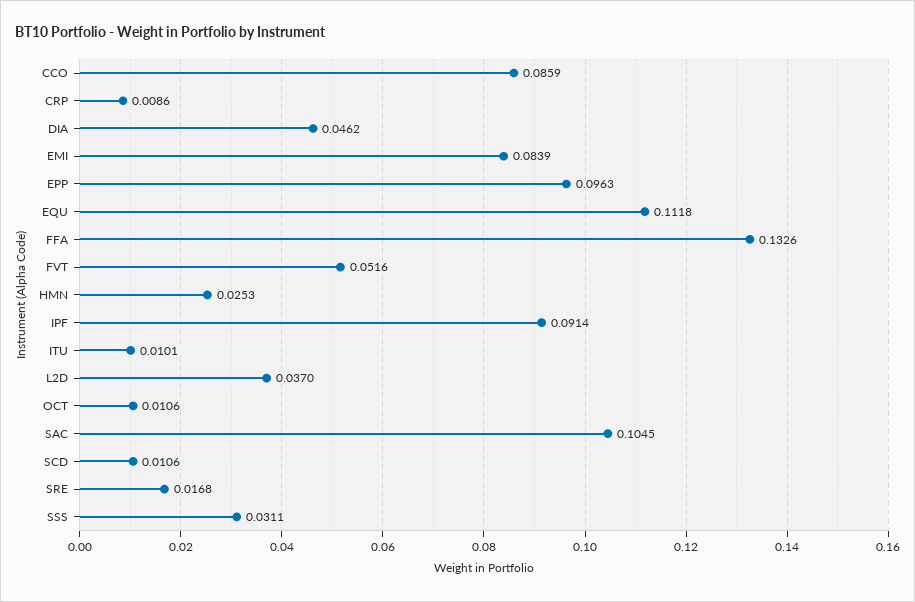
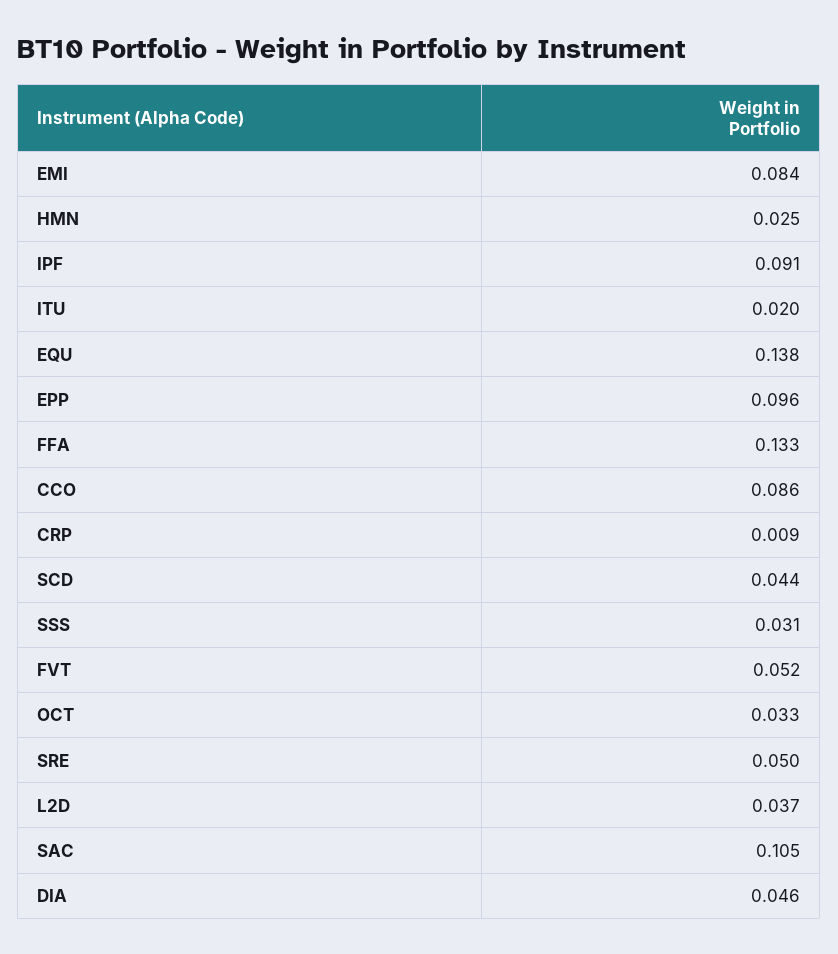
EQU: 0.1118 -> 0.138
ITU: 0.0101 -> 0.02
OCT: 0.0106 -> 0.033
SCD: 0.0106 -> 0.044
SRE: 0.0168 -> 0.05

